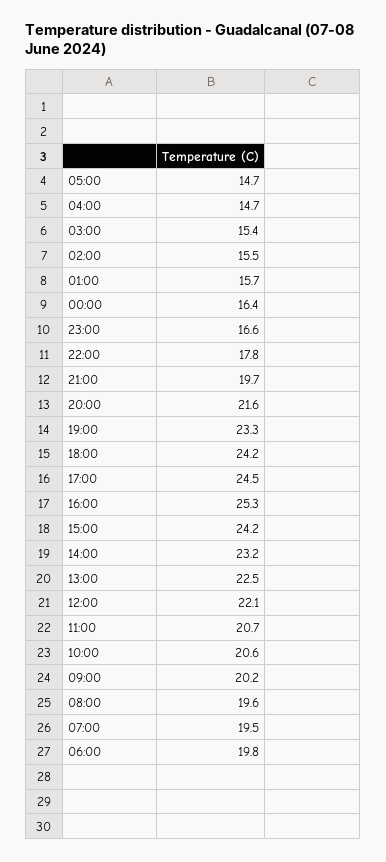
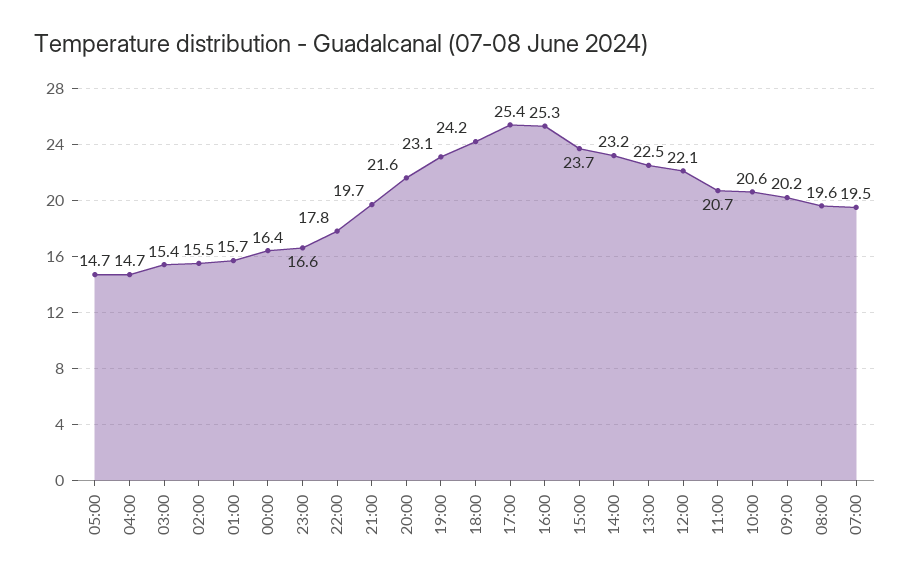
19:00: 23.3 -> 23.1
17:00: 24.5 -> 25.4
15:00: 24.2 -> 23.7
06:00: 19.8 -> none

